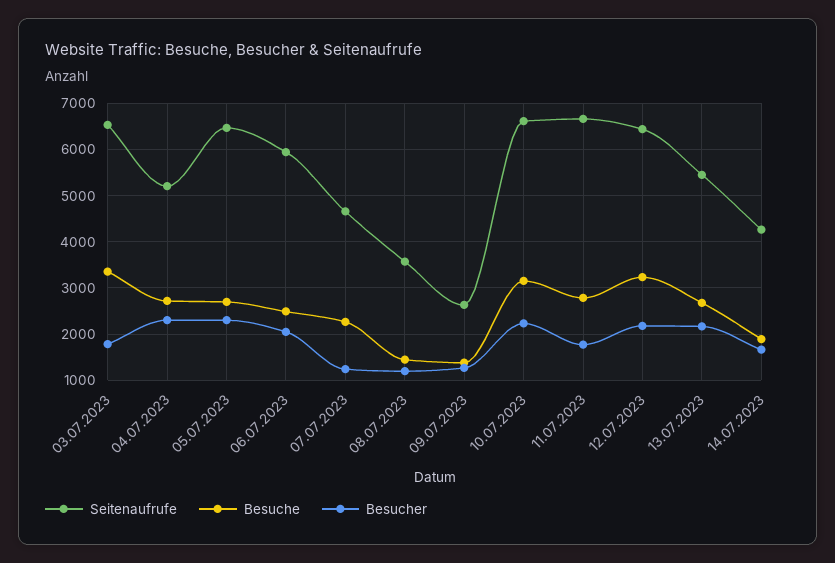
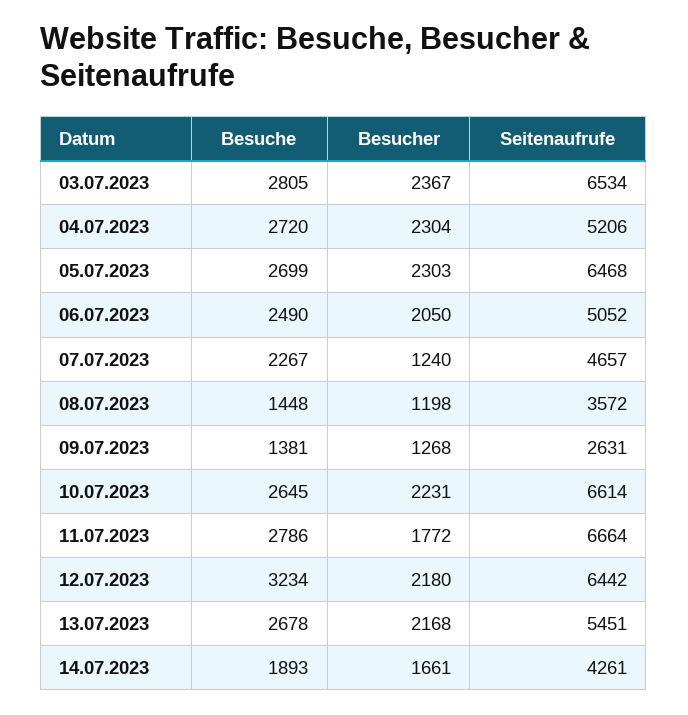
Besuche, 03.07.2023: 3400 -> 2805
Besucher, 03.07.2023: 1800 -> 2367
Seitenaufrufe, 06.07.2023: 6000 -> 5052
Besuche, 10.07.2023: 3200 -> 2645

